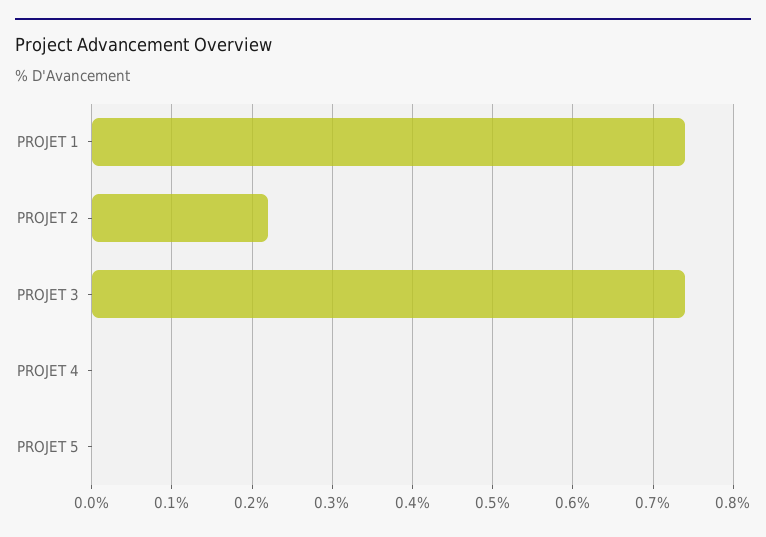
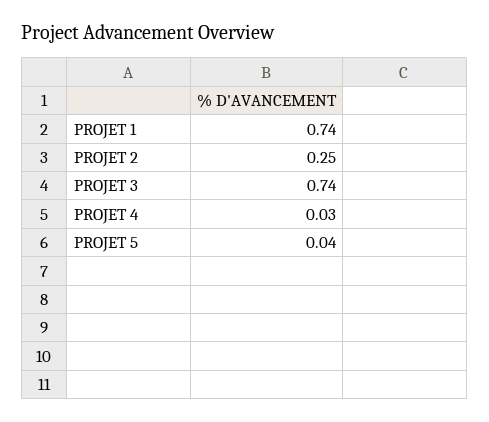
PROJET 2: 0.22 -> 0.25
PROJET 4: 0 -> 0.03
PROJET 5: 0 -> 0.04

